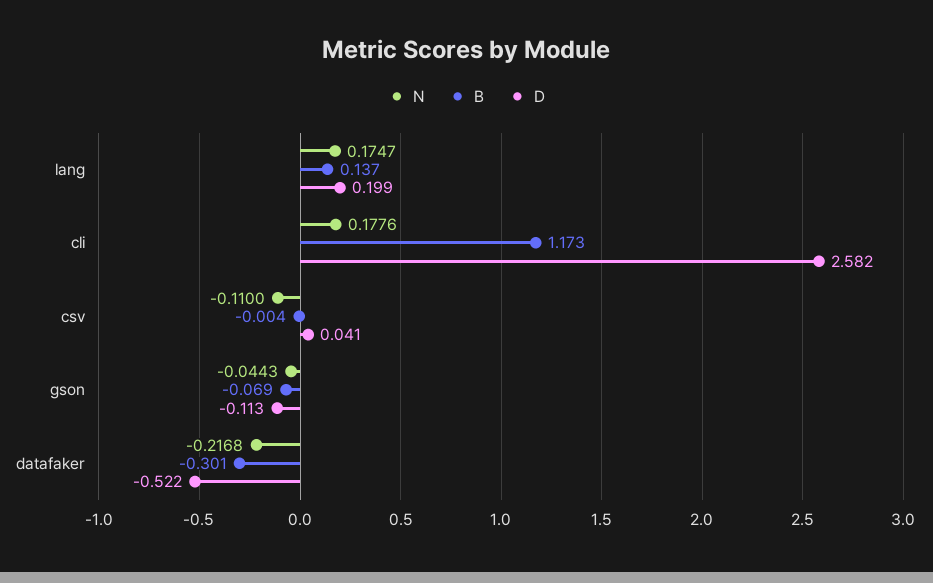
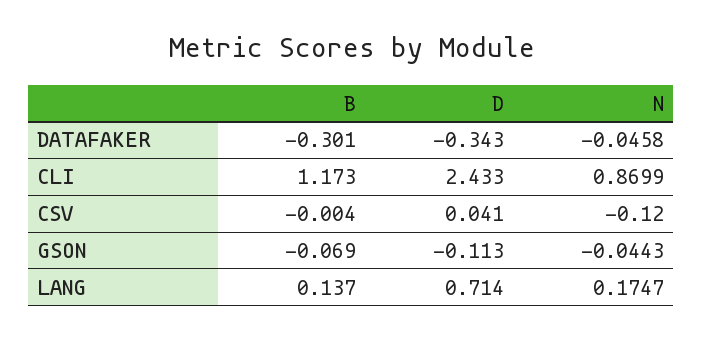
D, lang: 0.199 -> 0.714
N, cli: 0.1776 -> 0.8699
D, cli: 2.582 -> 2.433
N, csv: -0.11 -> -0.12
N, datafaker: -0.2168 -> -0.0458
D, datafaker: -0.522 -> -0.343

